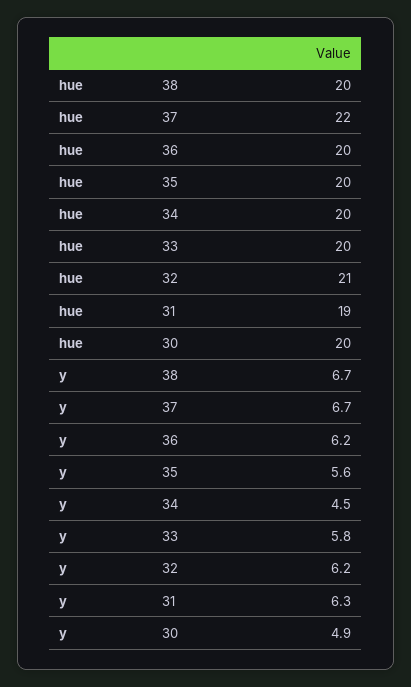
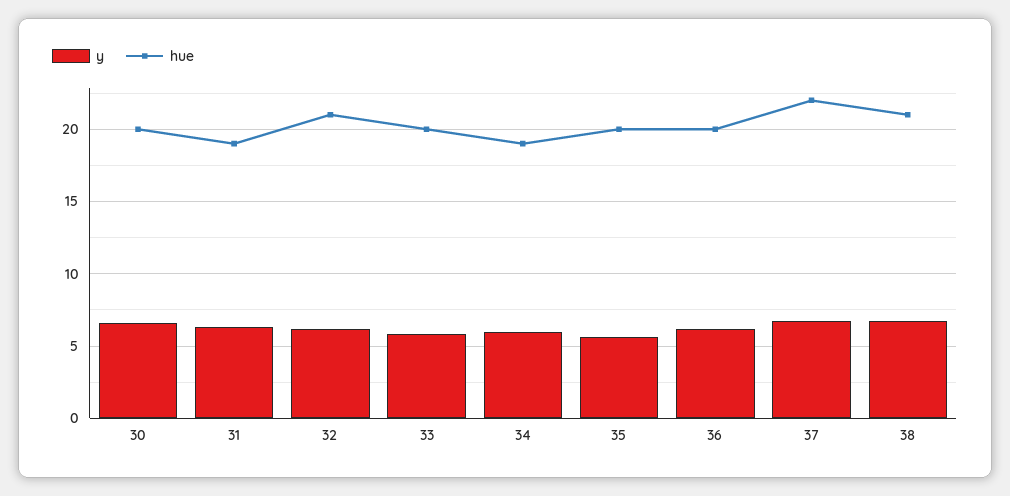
hue, 38: 20 -> 21
hue, 34: 20 -> 19
y, 34: 4.5 -> 6
y, 30: 4.9 -> 6.5

